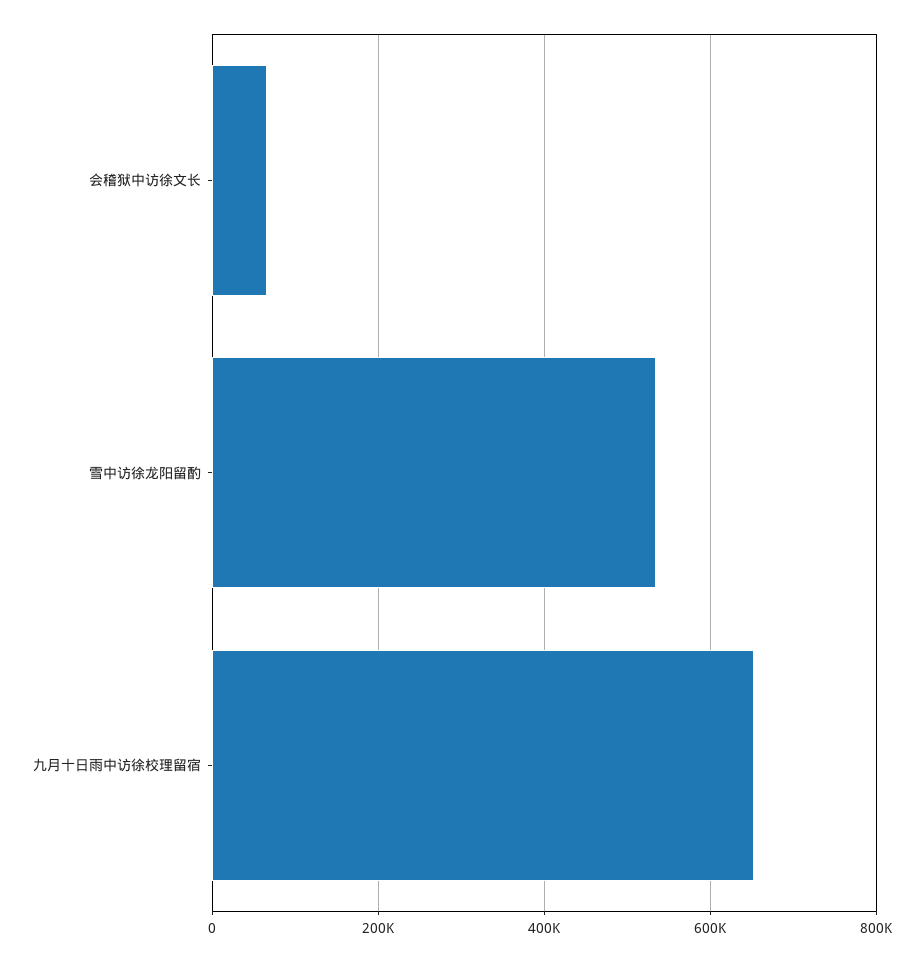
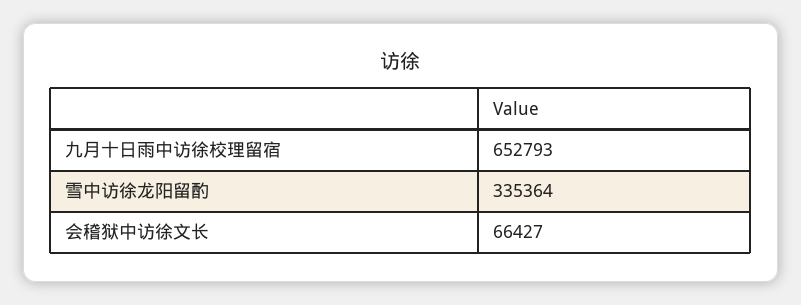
雪中访徐龙阳留酌: 540000 -> 335364

